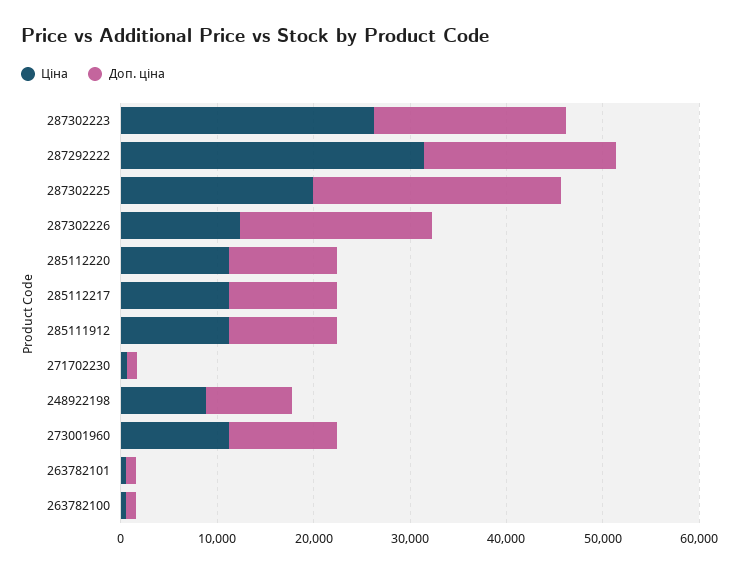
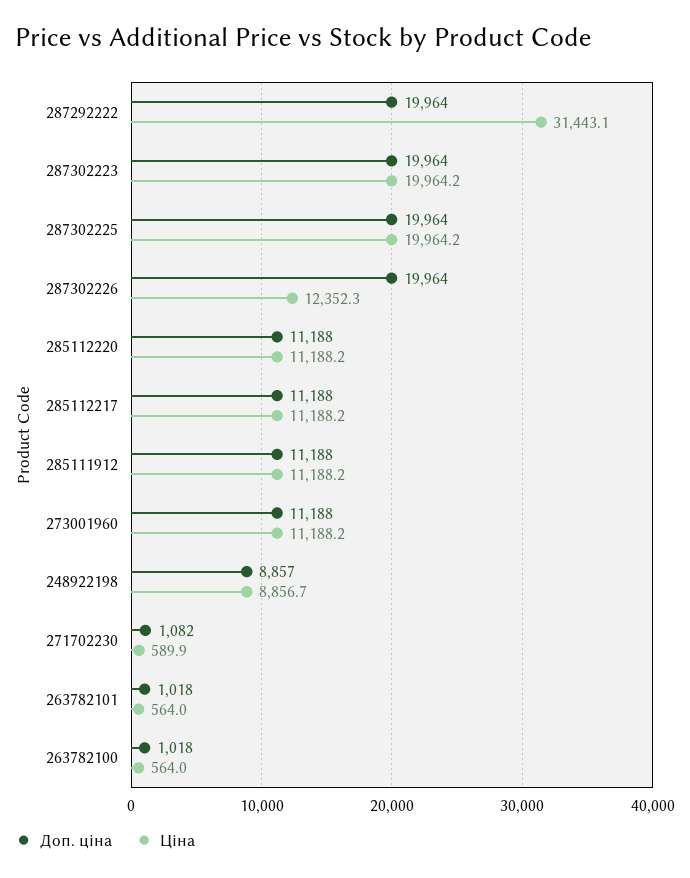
Ціна, 287302223: 26000 -> 19964.2
Доп. ціна, 287302225: 26000 -> 19964

